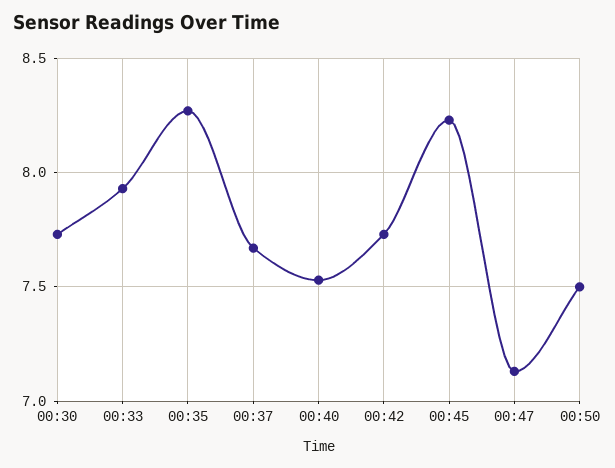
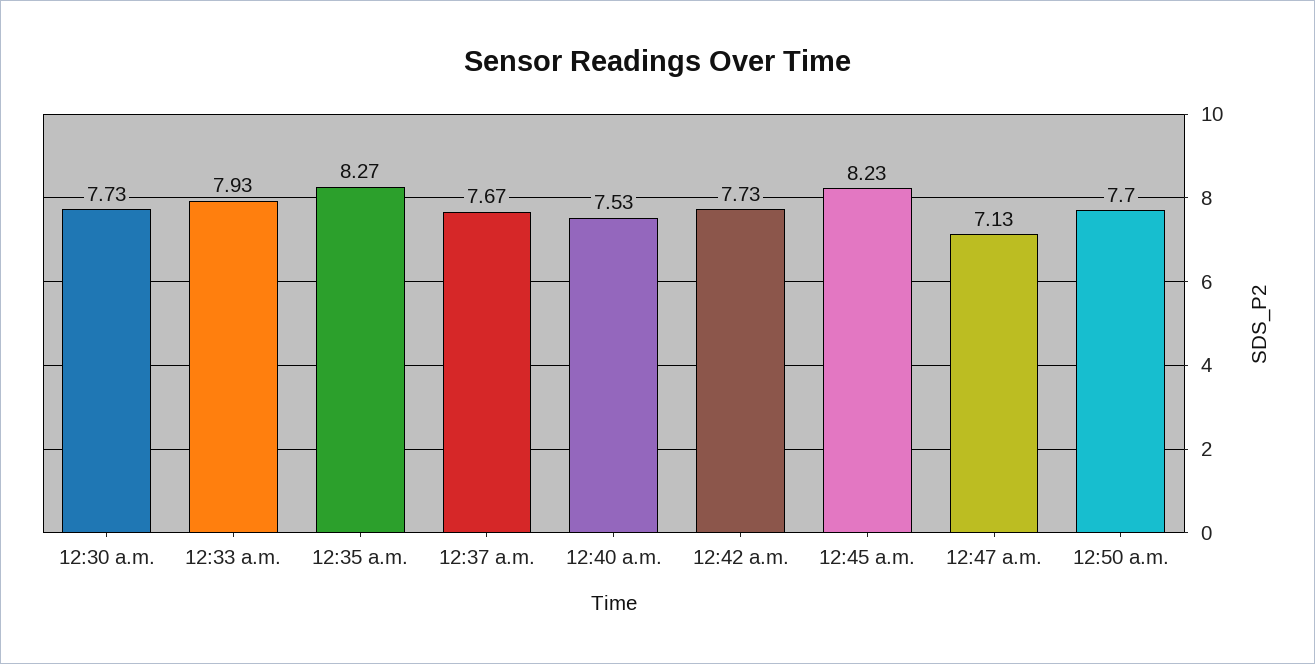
00:50: 7.5 -> 7.7

